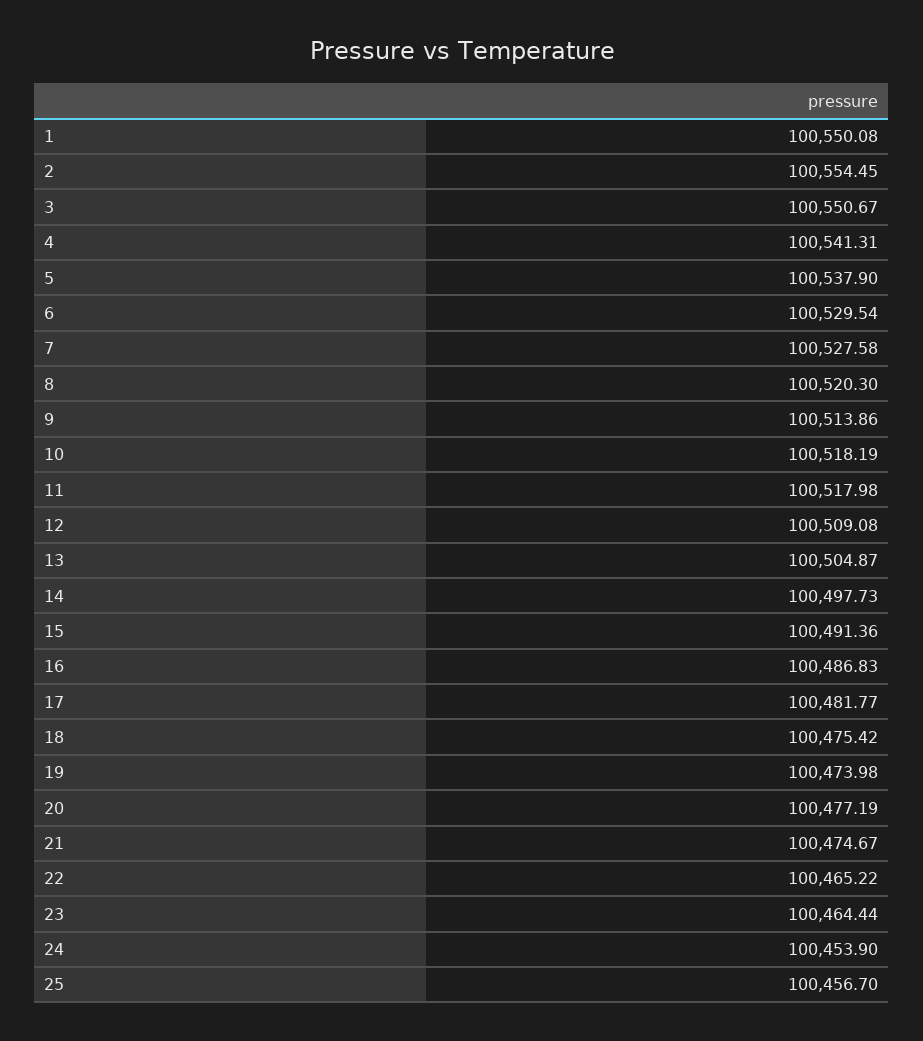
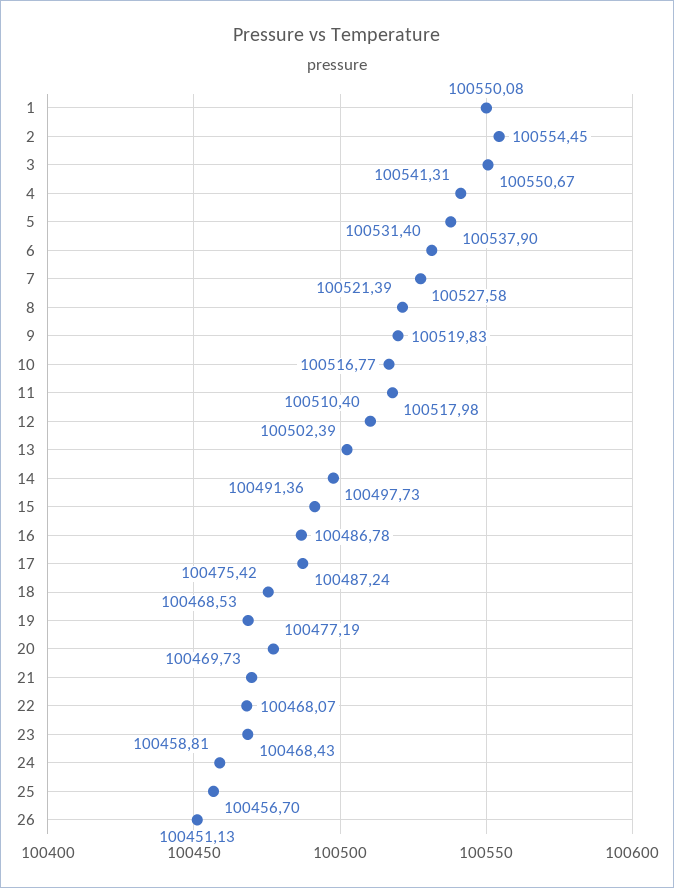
6: 100529.54 -> 100531.4
8: 100520.3 -> 100521.39
9: 100513.86 -> 100519.83
10: 100518.19 -> 100516.77
12: 100509.08 -> 100510.4
13: 100504.87 -> 100502.39
16: 100486.83 -> 100486.78
17: 100481.77 -> 100487.24
19: 100473.98 -> 100468.53
21: 100474.67 -> 100469.73
22: 100465.22 -> 100468.07
23: 100464.44 -> 100468.43
24: 100453.9 -> 100458.81
26: none -> 100451.13

